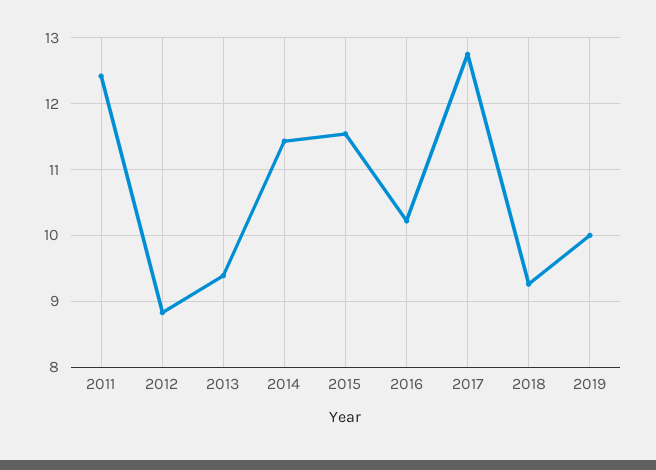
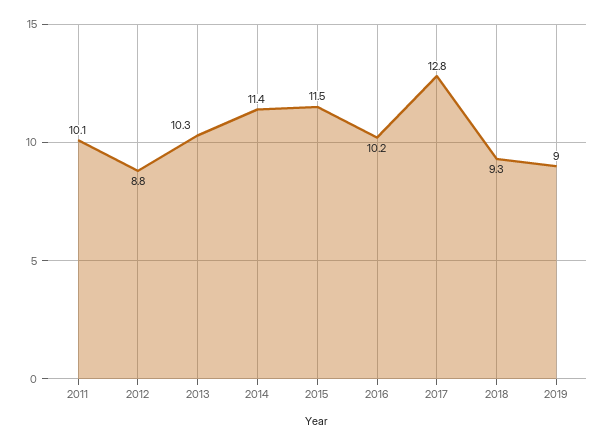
2011: 12.4 -> 10.1
2013: 9.4 -> 10.3
2019: 10 -> 9

